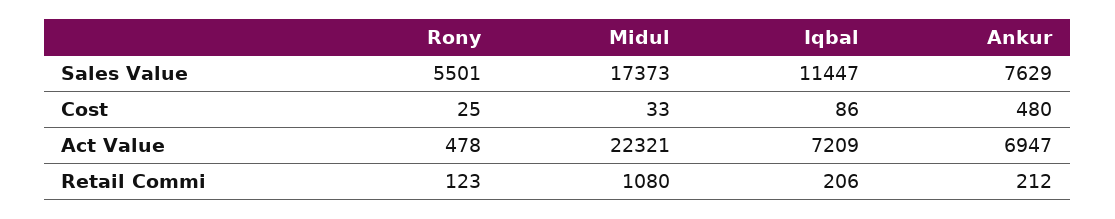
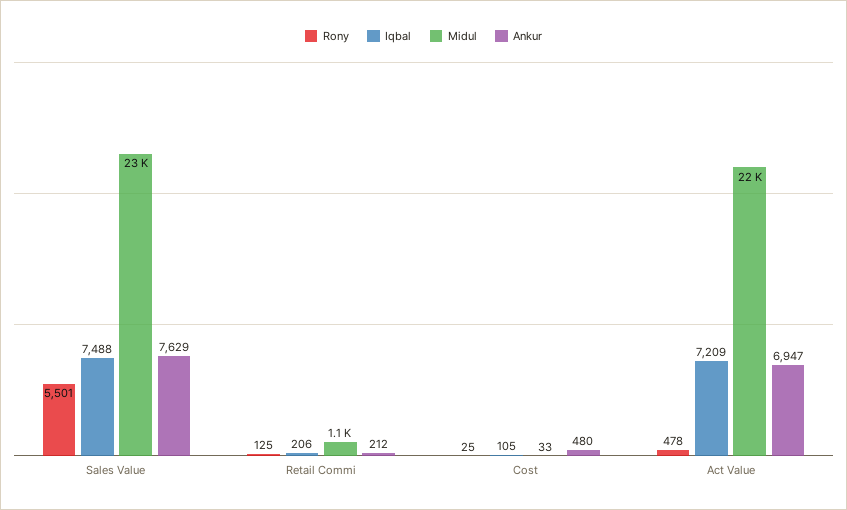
Midul, Sales Value: 17373 -> 23000
Iqbal, Sales Value: 11447 -> 7488
Iqbal, Cost: 86 -> 105
Rony, Retail Commi: 123 -> 125

